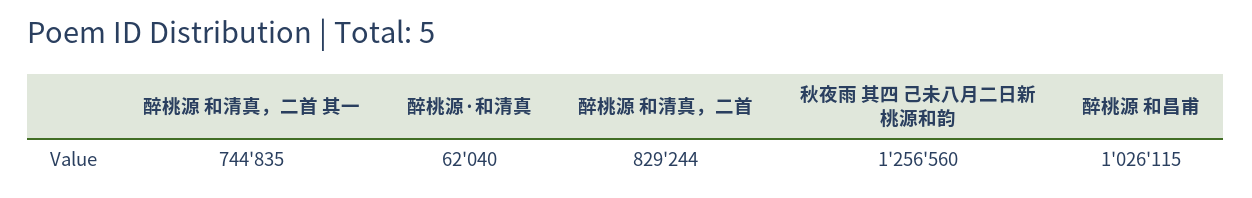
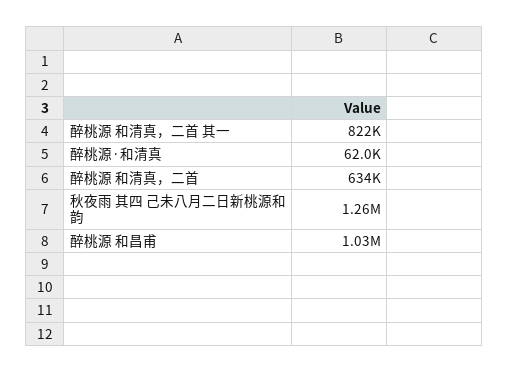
醉桃源 和清真，二首 其一: 744835 -> 822000
醉桃源 和清真，二首: 829244 -> 634000

